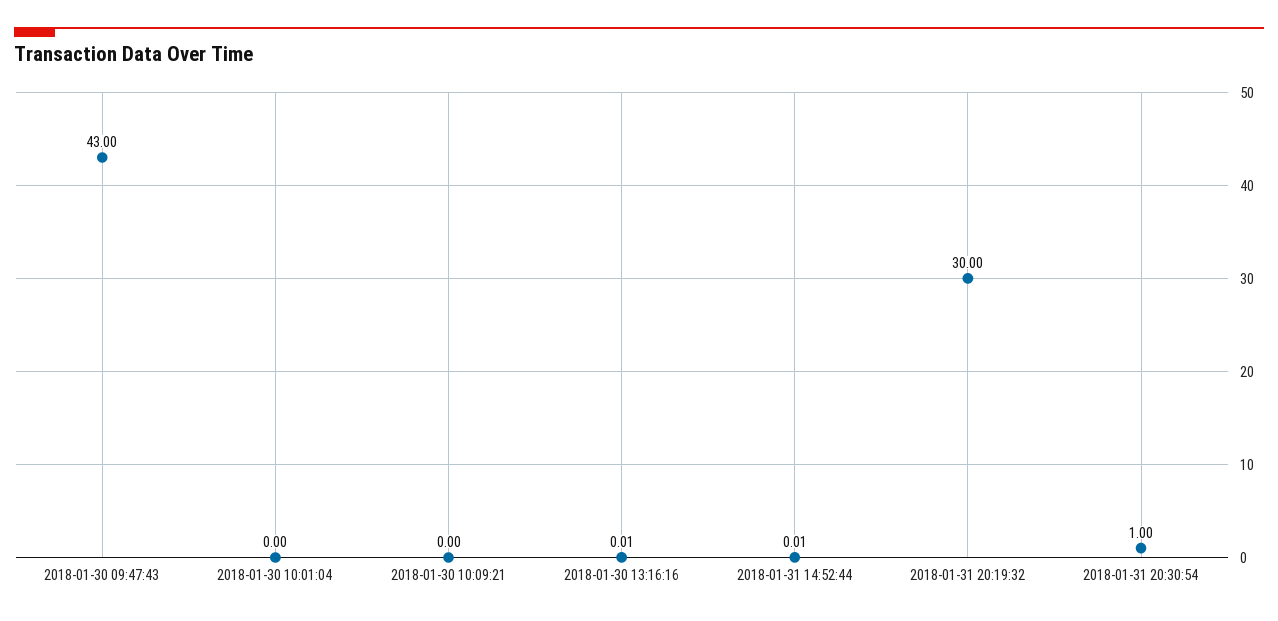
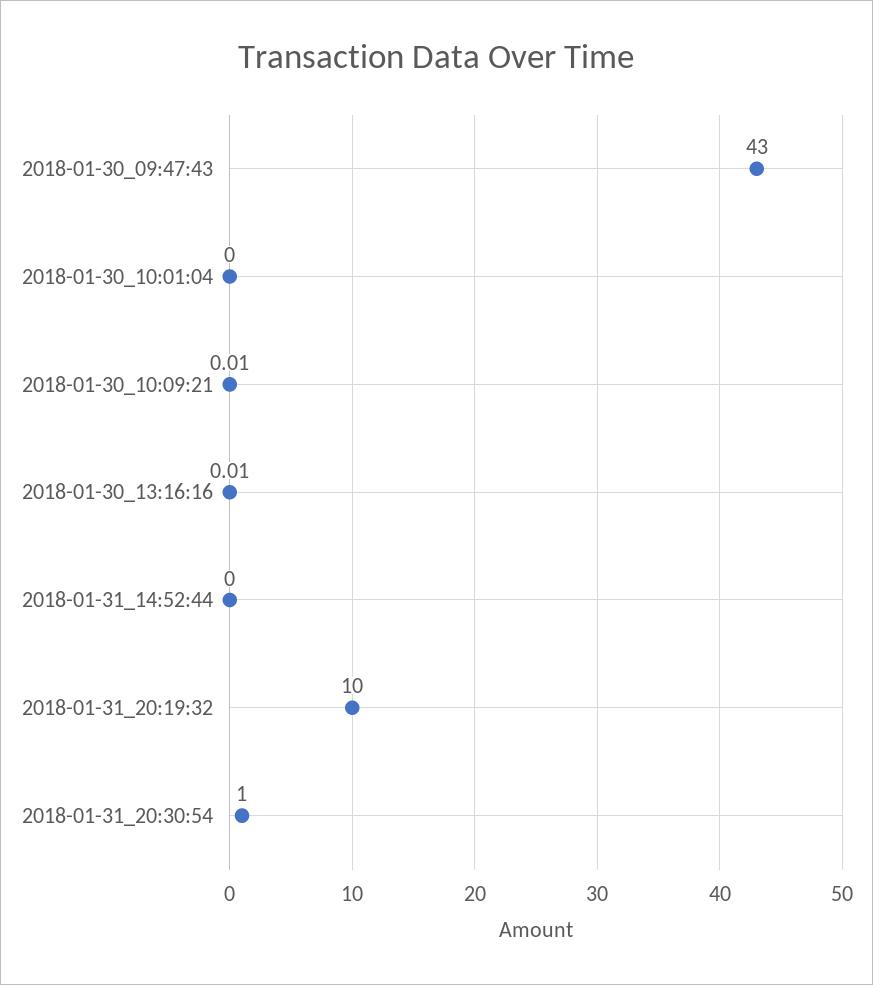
2018-01-30 10:09:21: 0 -> 0.01
2018-01-31 14:52:44: 0.01 -> 0
2018-01-31 20:19:32: 30 -> 10

